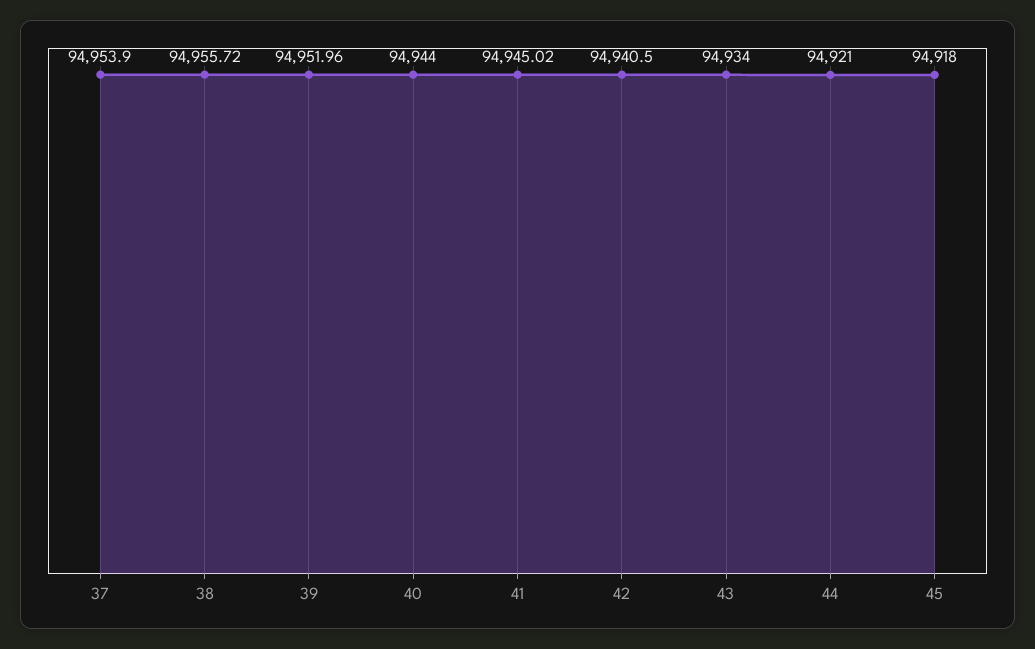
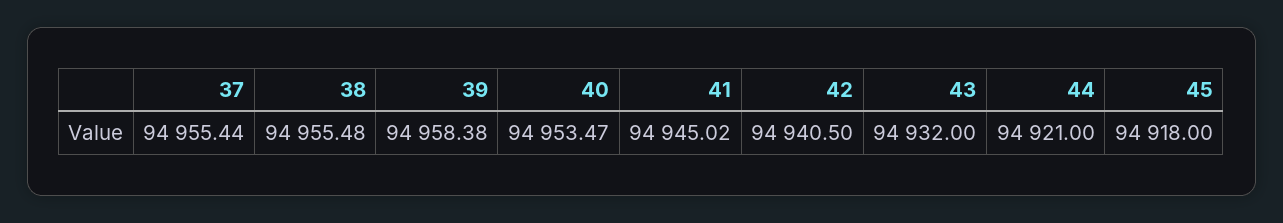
37: 94953.9 -> 94955.44
38: 94955.72 -> 94955.48
39: 94951.96 -> 94958.38
40: 94944 -> 94953.47
43: 94934 -> 94932

